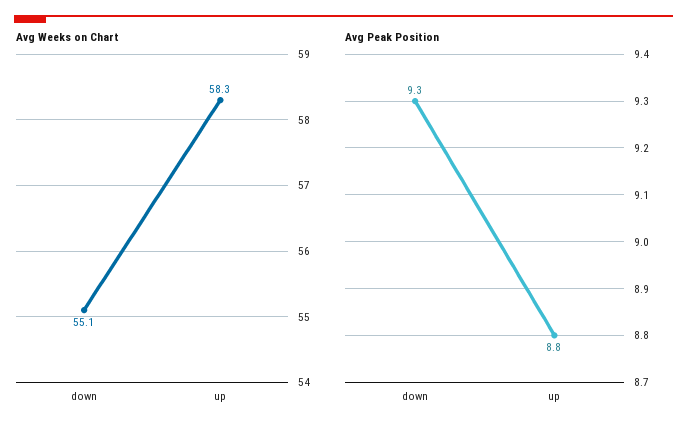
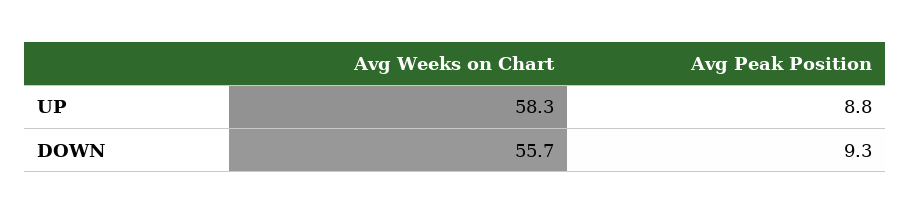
Avg Weeks on Chart, down: 55.1 -> 55.7

